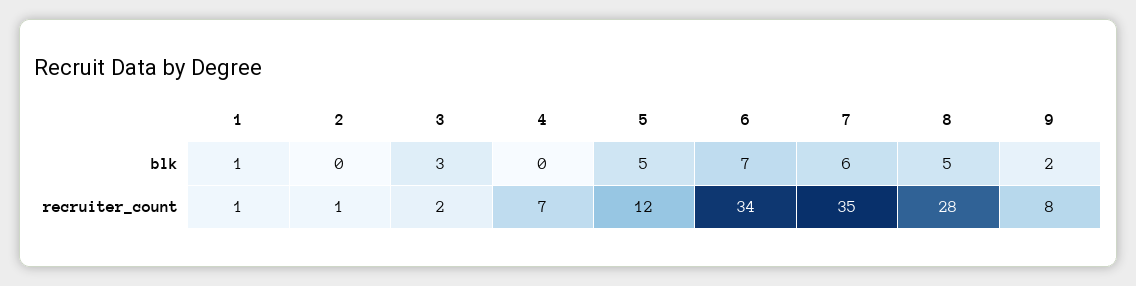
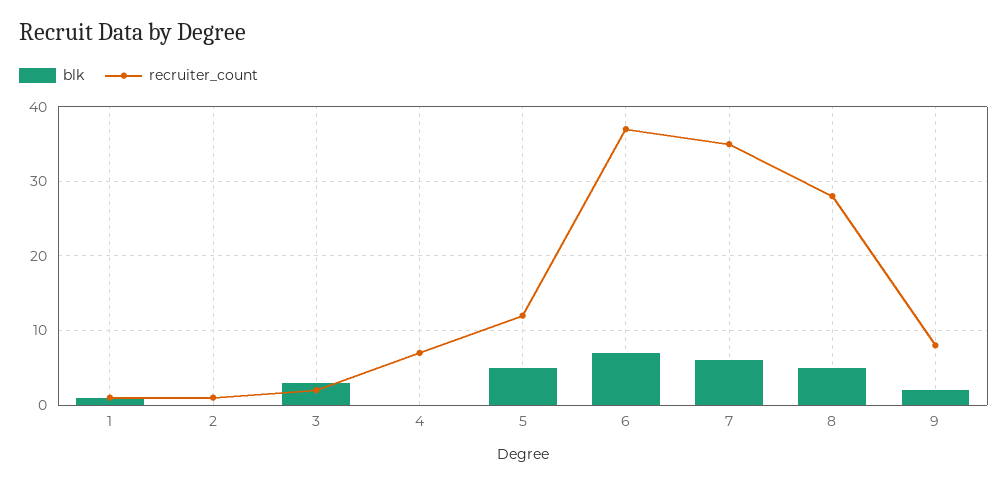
recruiter_count, 6: 34 -> 37

